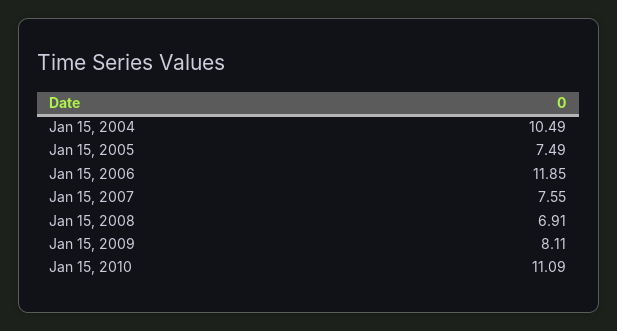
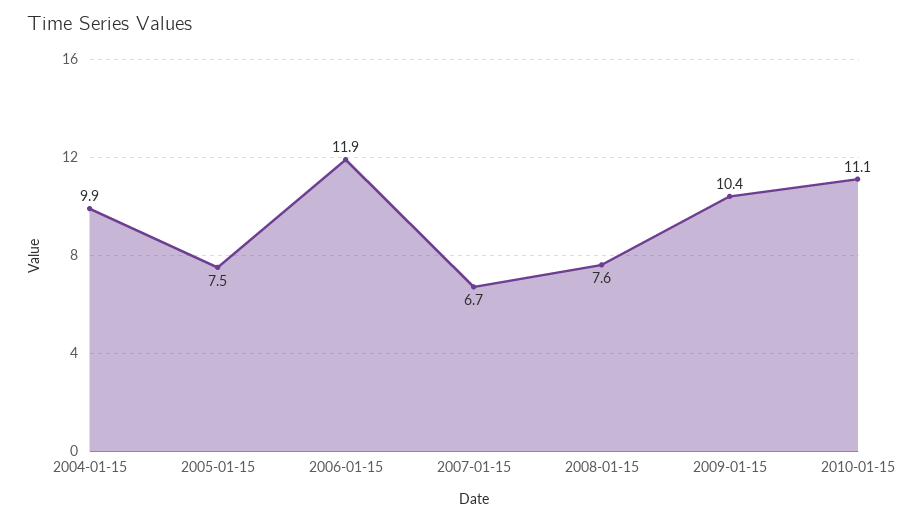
Jan 15, 2004: 10.49 -> 9.9
Jan 15, 2007: 7.55 -> 6.7
Jan 15, 2008: 6.91 -> 7.6
Jan 15, 2009: 8.11 -> 10.4

